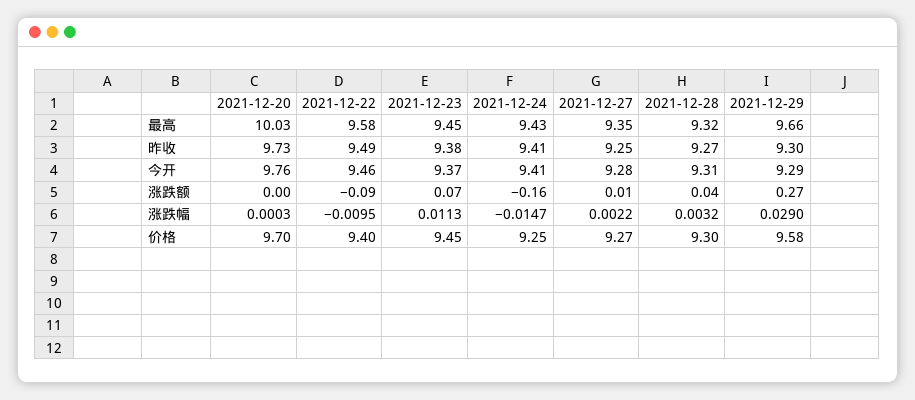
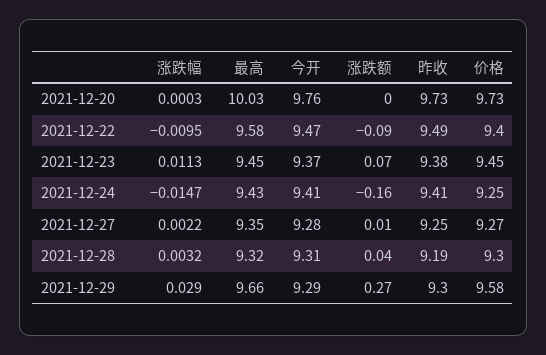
2021-12-28, 昨收: 9.27 -> 9.19
2021-12-22, 今开: 9.46 -> 9.47
2021-12-20, 价格: 9.7 -> 9.73

